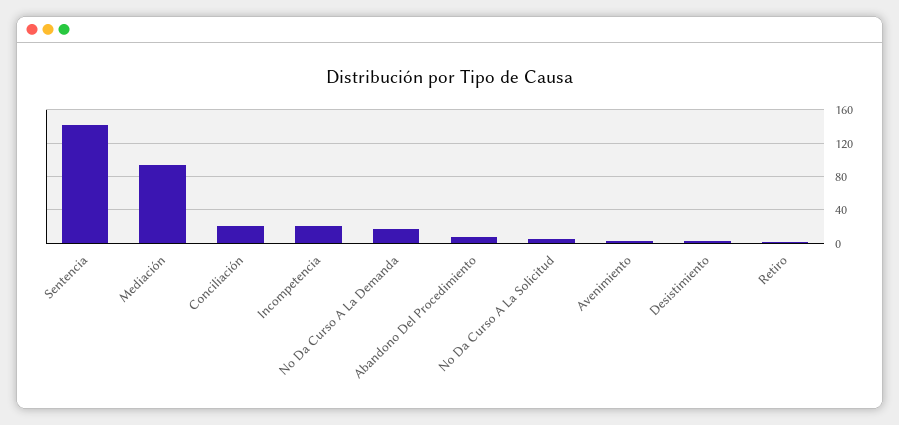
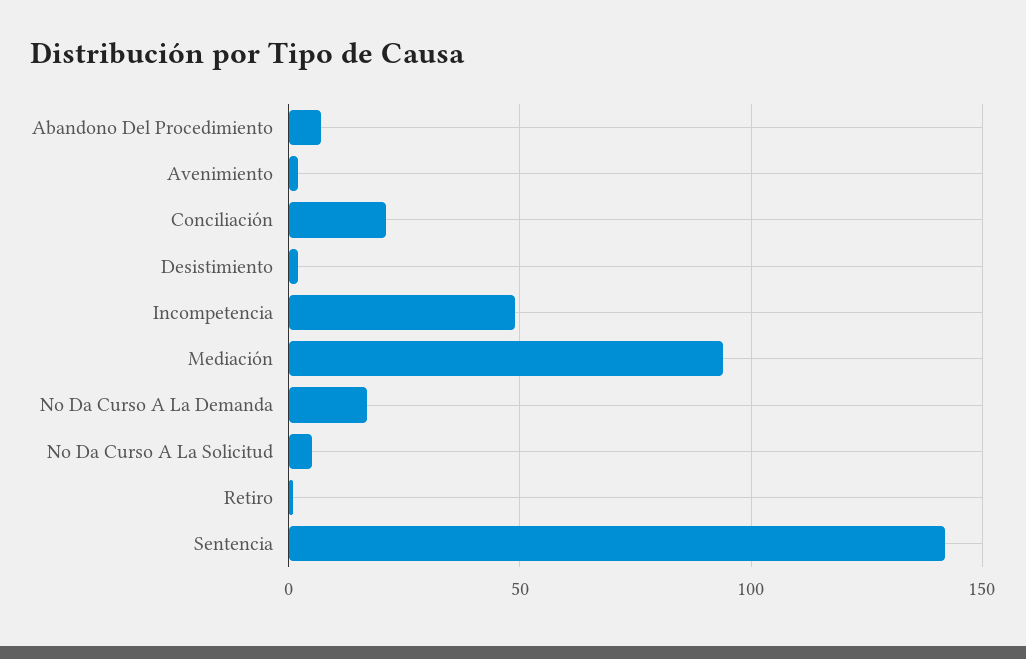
Incompetencia: 20 -> 50

